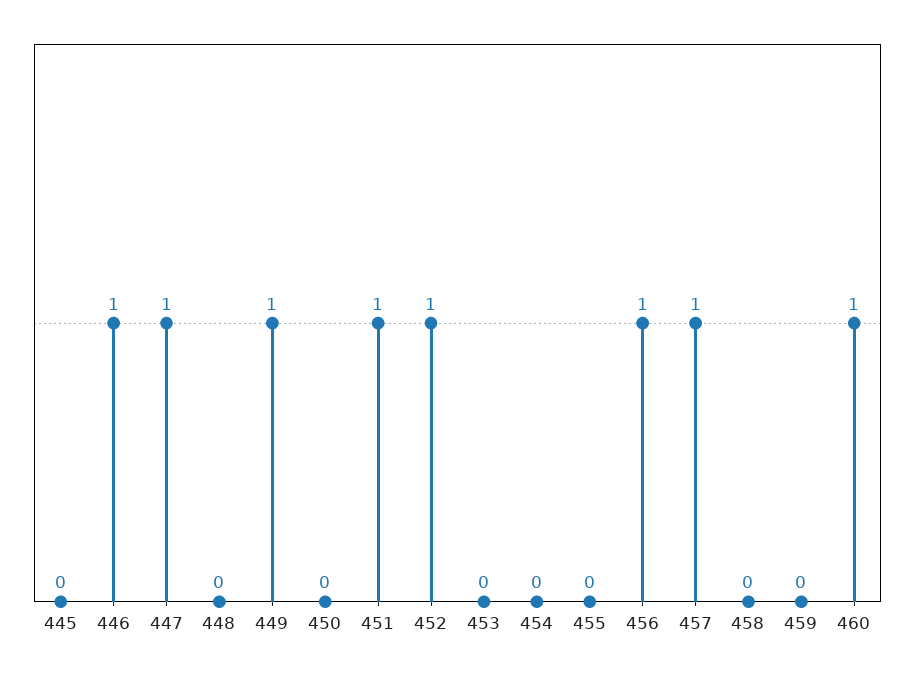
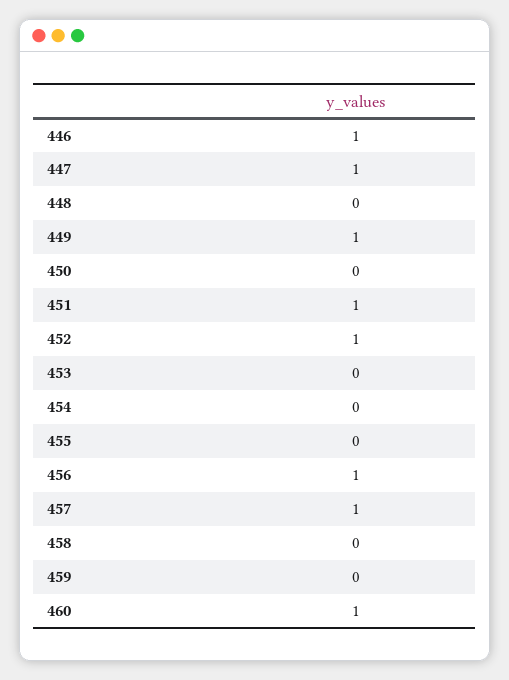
445: 0 -> none

